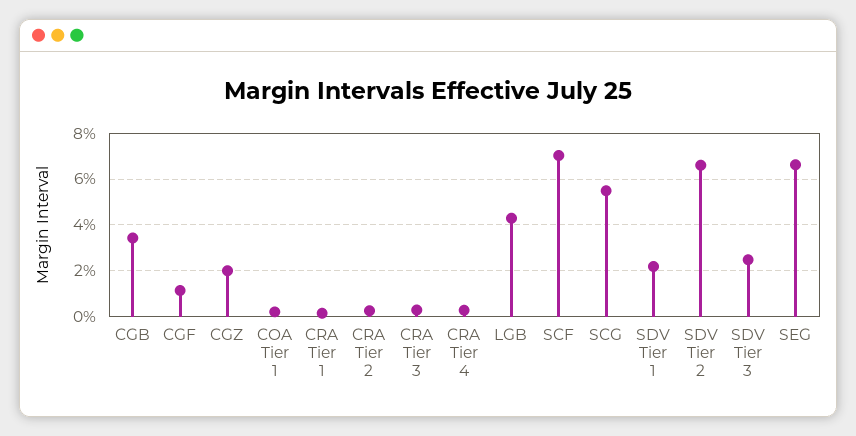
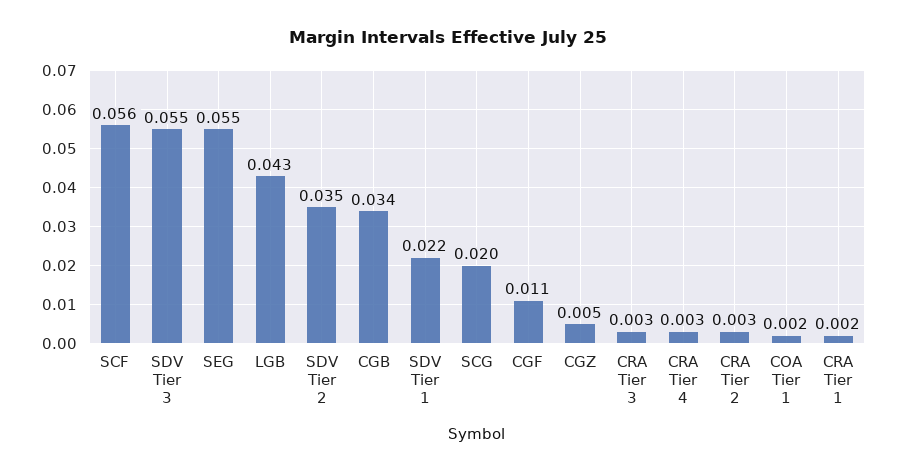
CGZ: 0.02 -> 0.005
SCF: 0.07 -> 0.056
SCG: 0.055 -> 0.02
SDV Tier 2: 0.065 -> 0.035
SDV Tier 3: 0.025 -> 0.055
SEG: 0.065 -> 0.055

